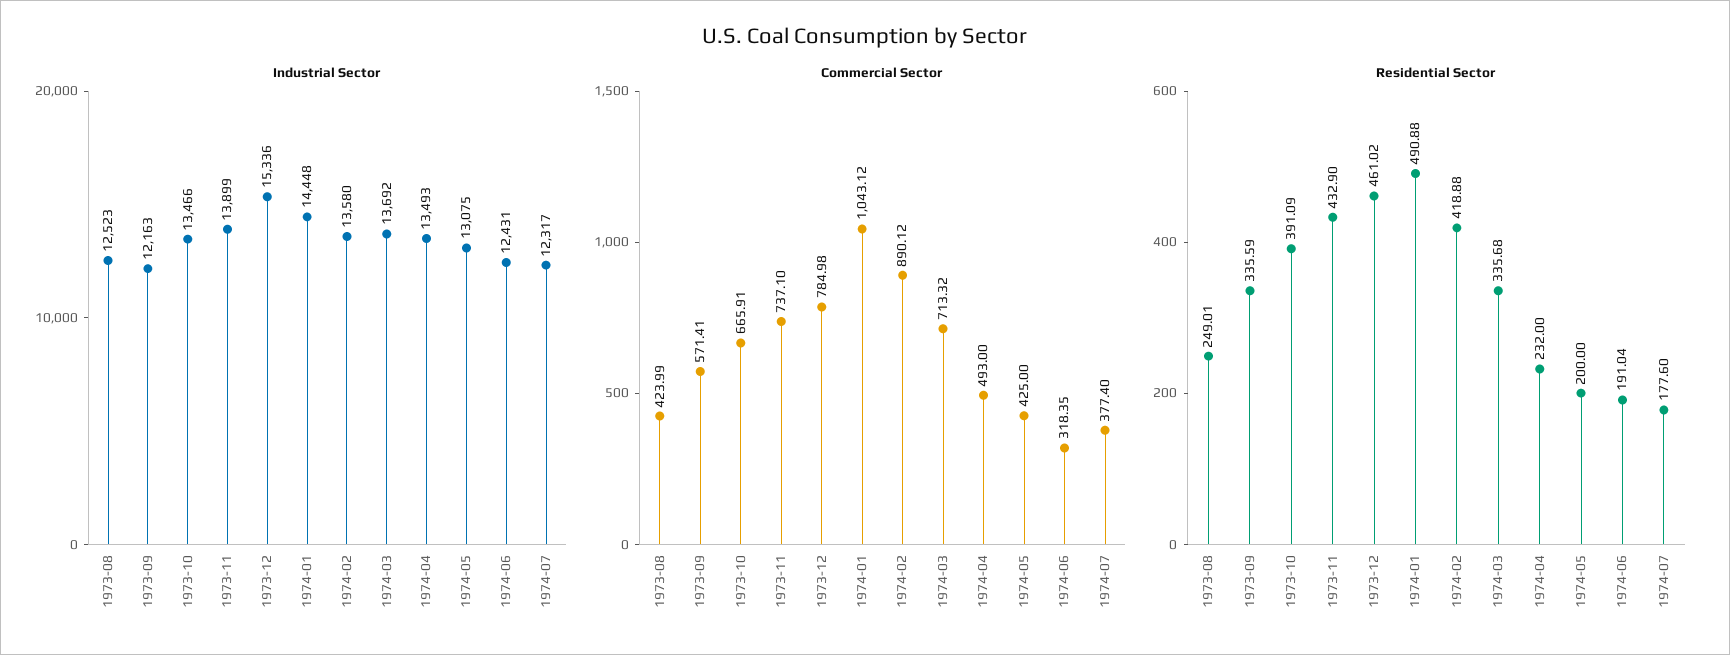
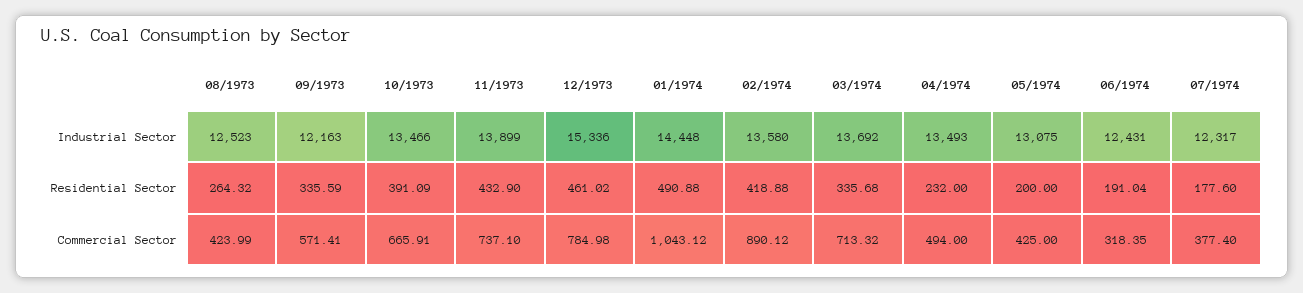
Commercial Sector, 1974-04: 493 -> 494
Residential Sector, 1973-08: 249.01 -> 264.32

